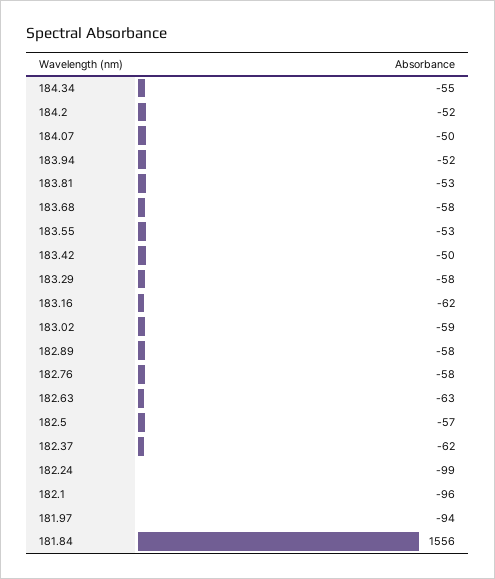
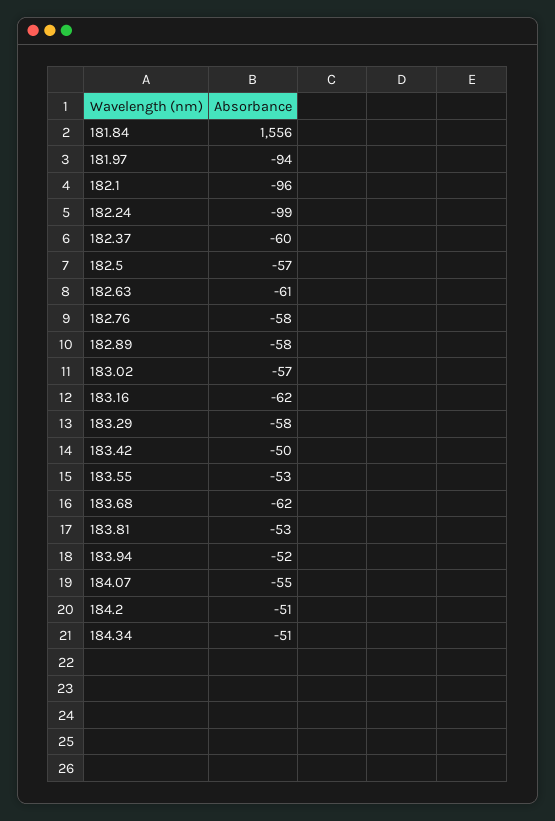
184.34: -55 -> -51
184.2: -52 -> -51
184.07: -50 -> -55
183.68: -58 -> -62
183.02: -59 -> -57
182.63: -63 -> -61
182.37: -62 -> -60

